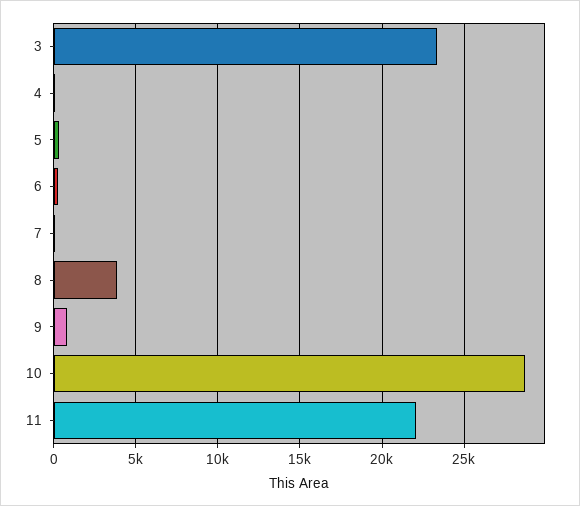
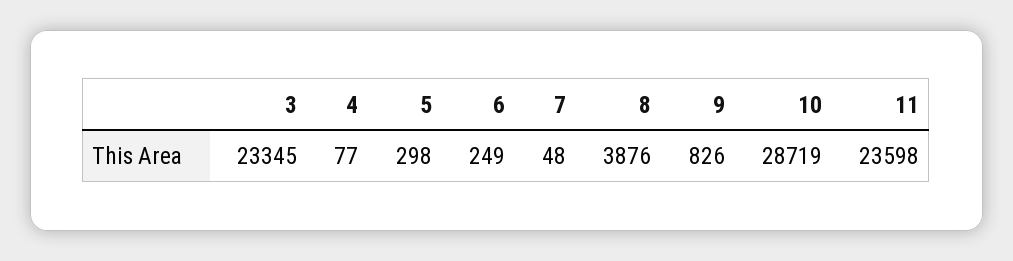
11: 22000 -> 23598

